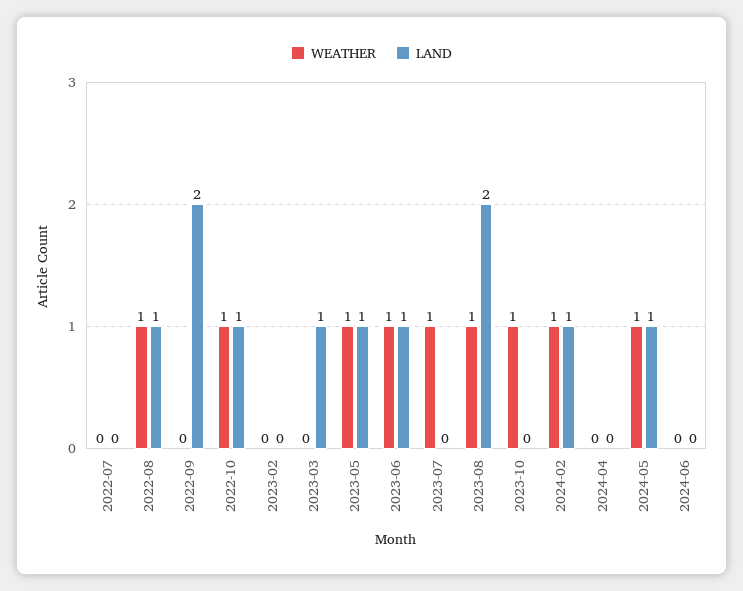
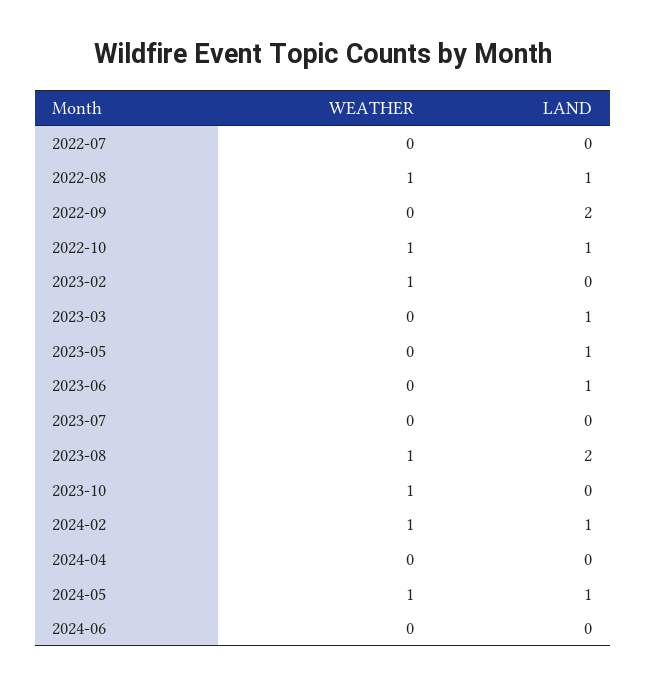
WEATHER, 2023-02: 0 -> 1
WEATHER, 2023-05: 1 -> 0
WEATHER, 2023-06: 1 -> 0
WEATHER, 2023-07: 1 -> 0

